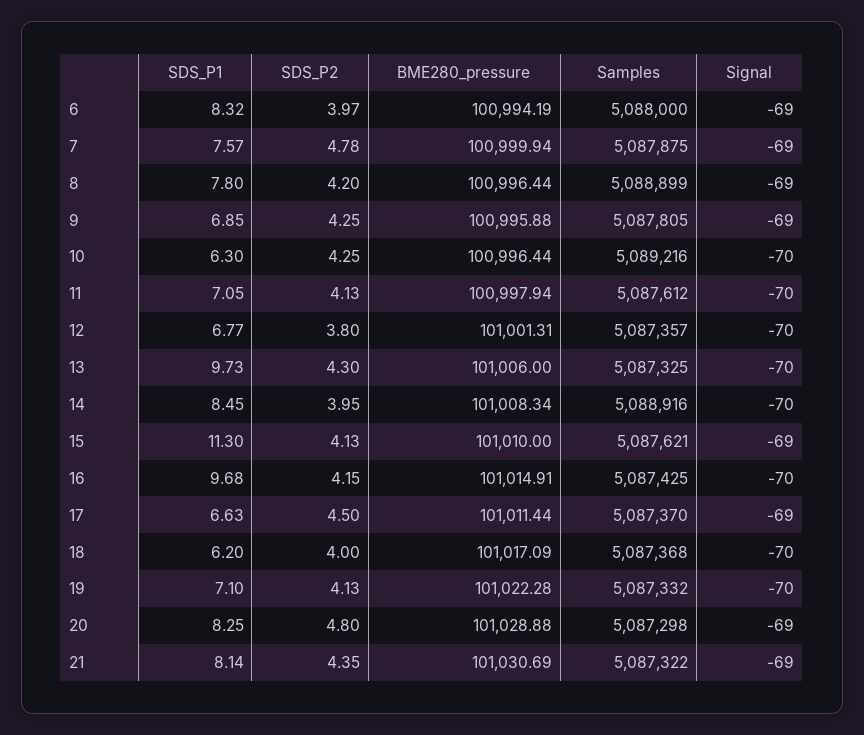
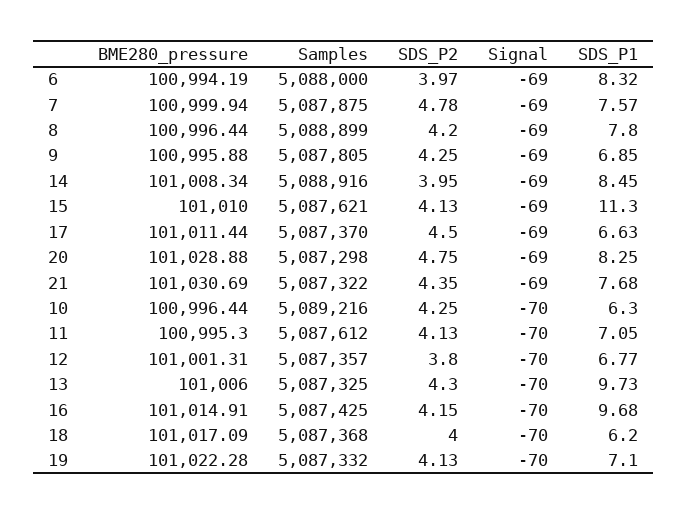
BME280_pressure, 11: 100997.94 -> 100995.3
Signal, 14: -70 -> -69
SDS_P2, 20: 4.8 -> 4.75
SDS_P1, 21: 8.14 -> 7.68

